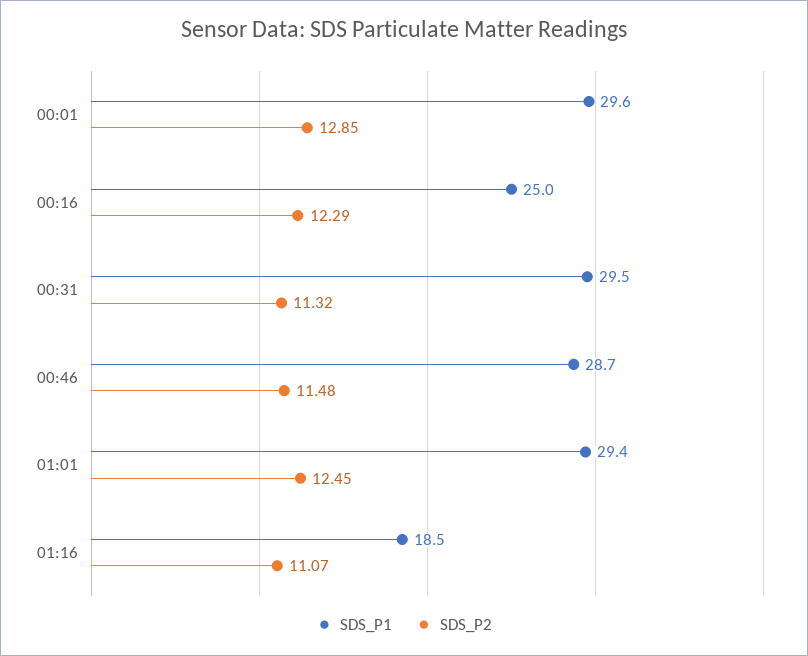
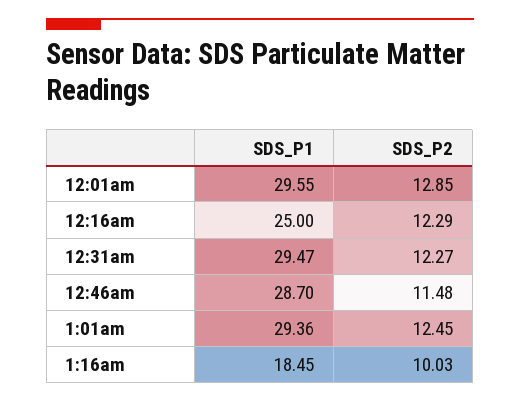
SDS_P2, 00:31: 11.32 -> 12.27
SDS_P2, 01:16: 11.07 -> 10.03

